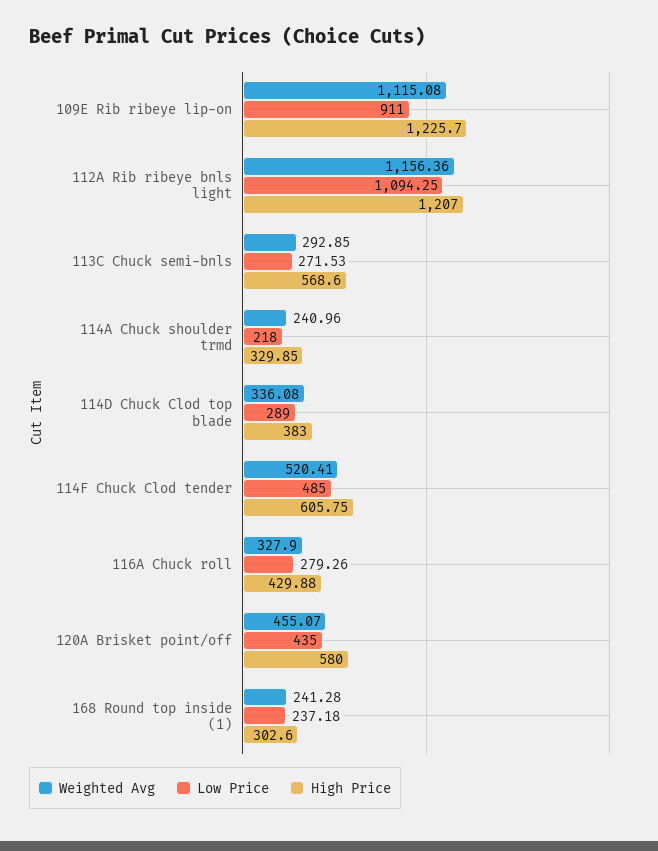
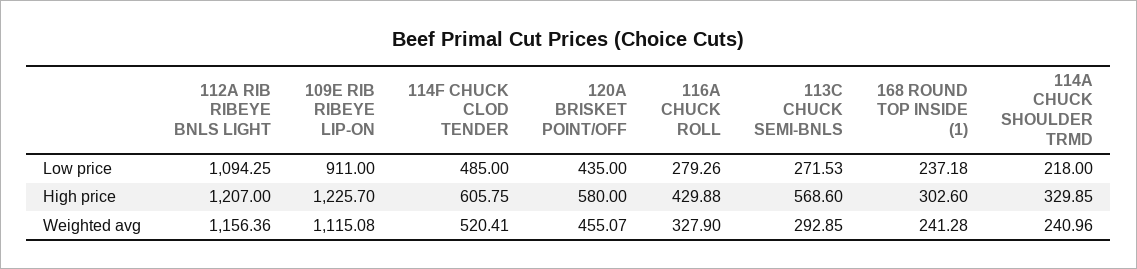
Weighted Avg, 114D Chuck Clod top blade: 336.08 -> none
Low Price, 114D Chuck Clod top blade: 289 -> none
High Price, 114D Chuck Clod top blade: 383 -> none

